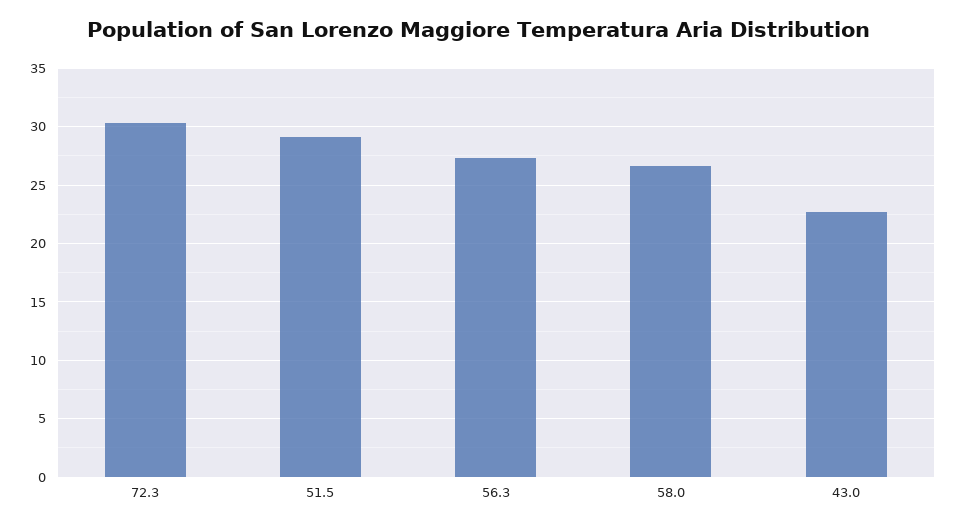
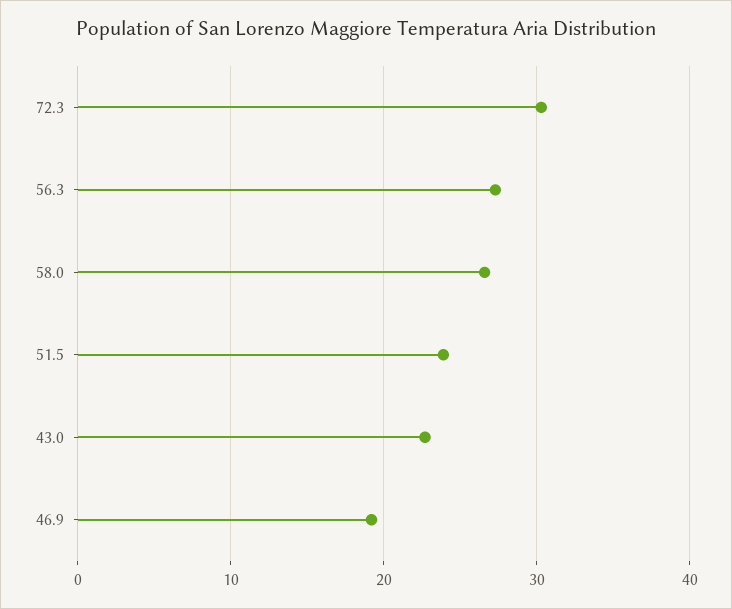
51.5: 29 -> 24
46.9: none -> 19

